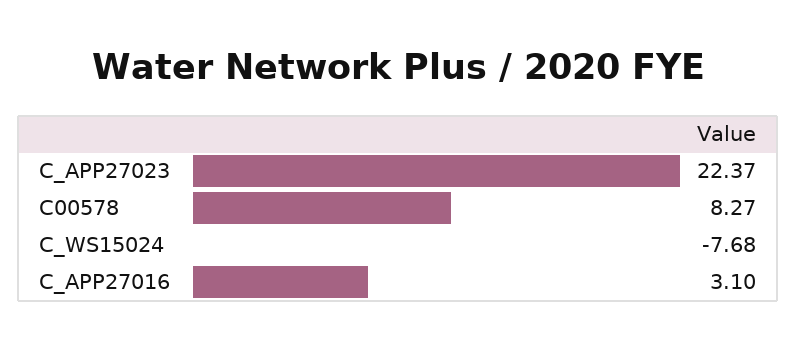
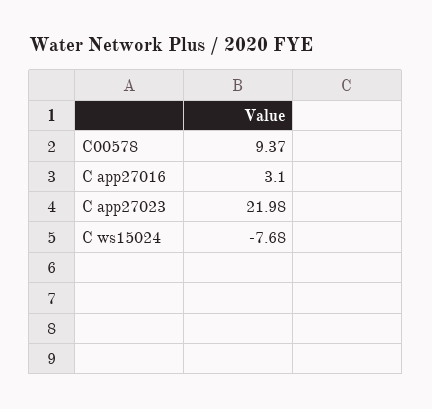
C_APP27023: 22.37 -> 21.98
C00578: 8.27 -> 9.37

